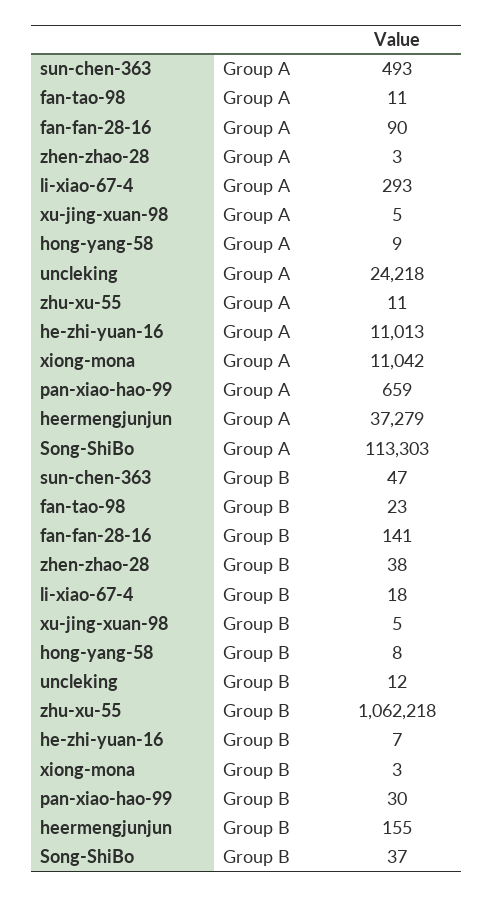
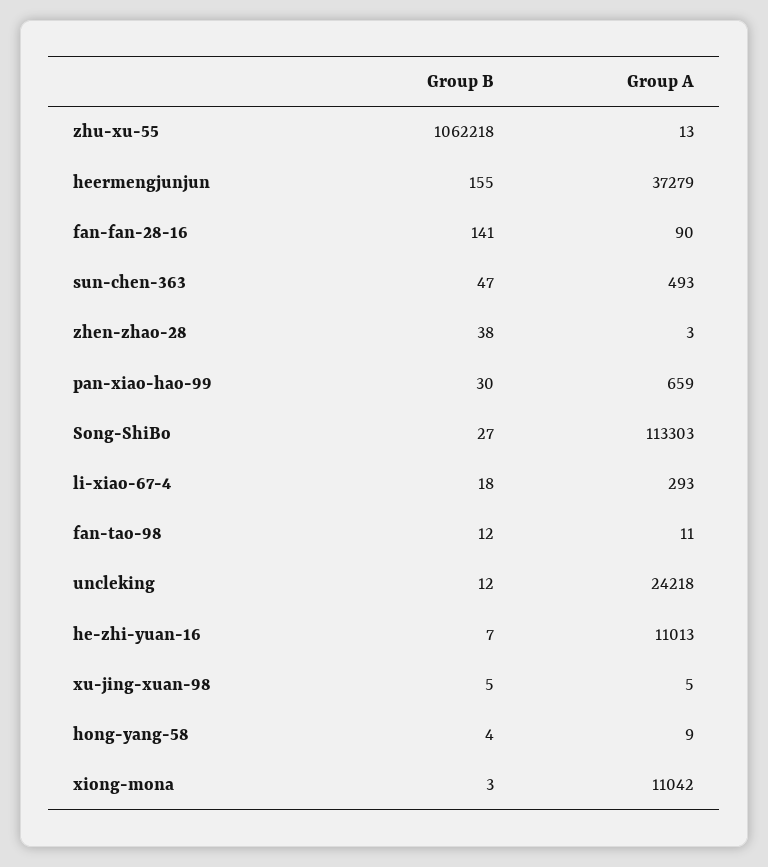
zhu-xu-55, Group A: 11 -> 13
fan-tao-98, Group B: 23 -> 12
hong-yang-58, Group B: 8 -> 4
Song-ShiBo, Group B: 37 -> 27

